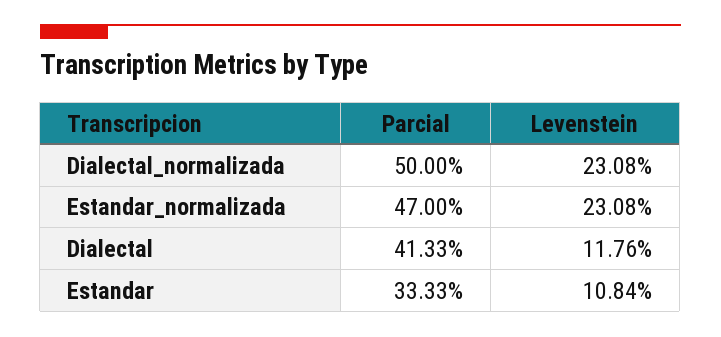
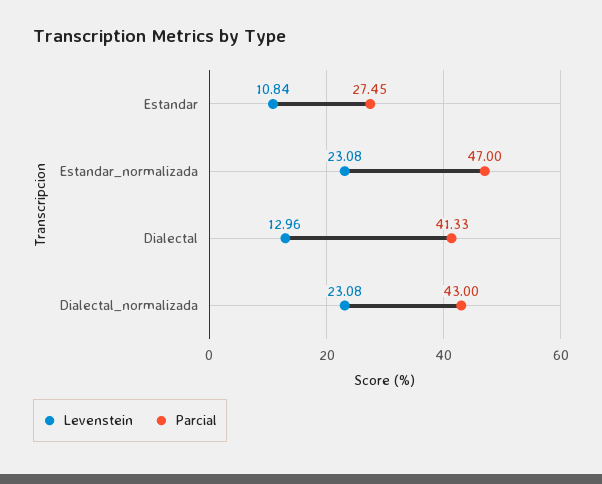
Parcial, Dialectal_normalizada: 50 -> 43
Levenstein, Dialectal: 11.76 -> 12.96
Parcial, Estandar: 33.33 -> 27.45

